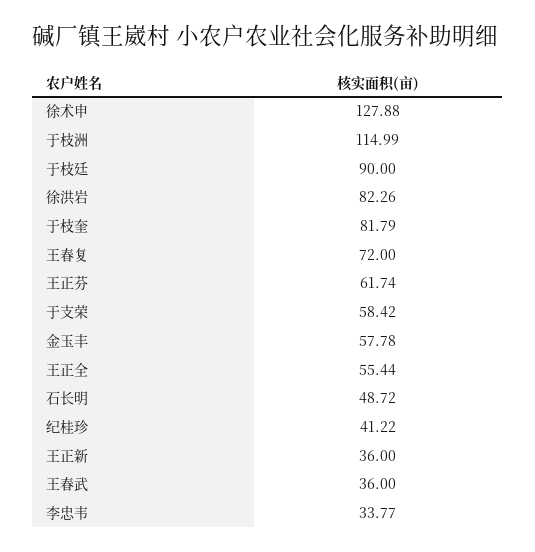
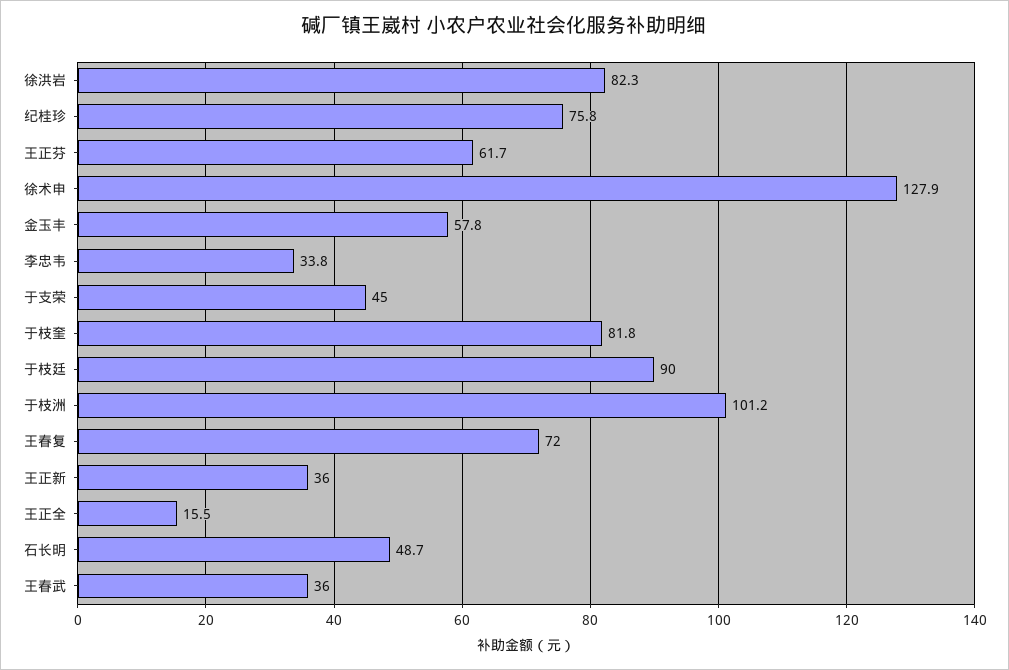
于枝洲: 114.99 -> 101.2
于支荣: 58.42 -> 45
王正全: 55.44 -> 15.5
纪桂珍: 41.22 -> 75.8

